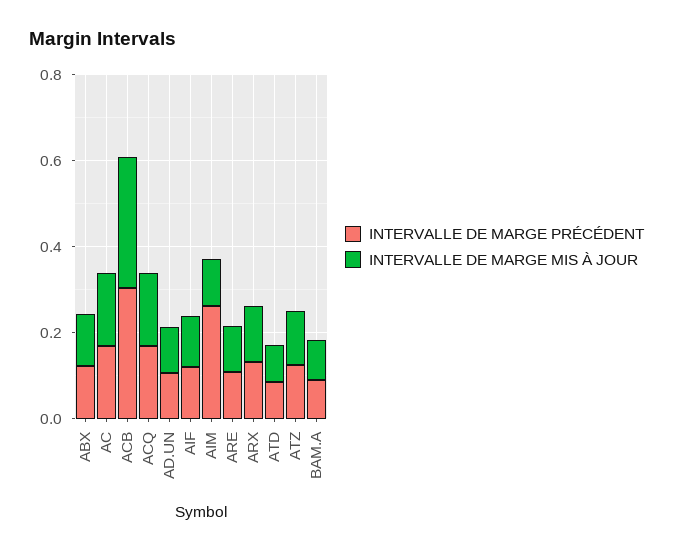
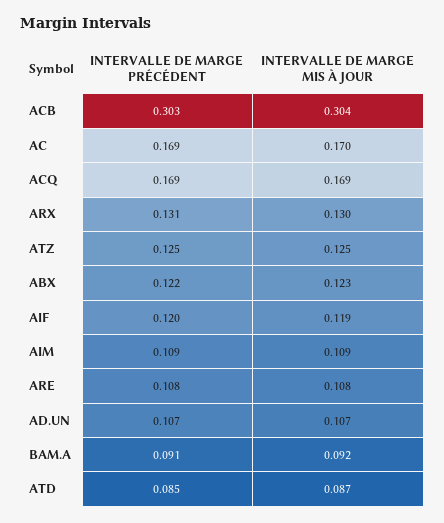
INTERVALLE DE MARGE PRÉCÉDENT, AIM: 0.25 -> 0.109

